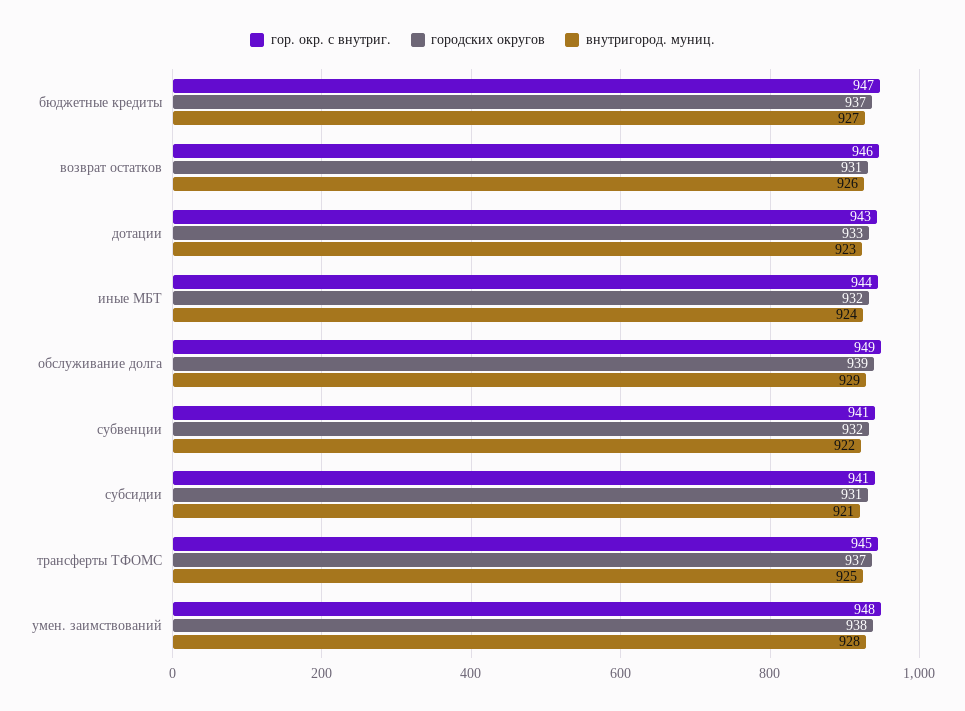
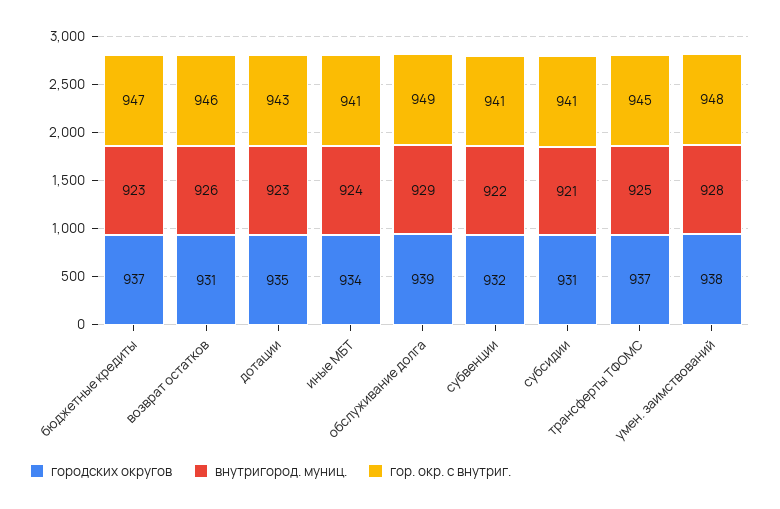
внутригород. муниц., бюджетные кредиты: 927 -> 923
городских округов, дотации: 933 -> 935
гор. окр. с внутриг., иные МБТ: 944 -> 941
городских округов, иные МБТ: 932 -> 934

